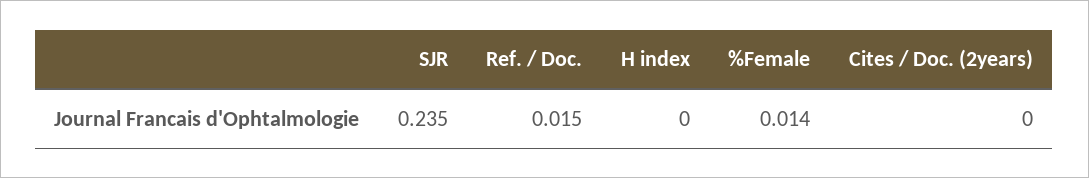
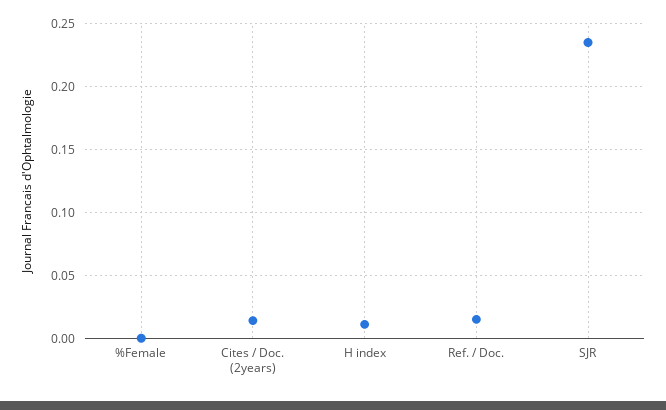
H index: 0 -> 0.01
%Female: 0.014 -> 0
Cites / Doc. (2years): 0 -> 0.015

